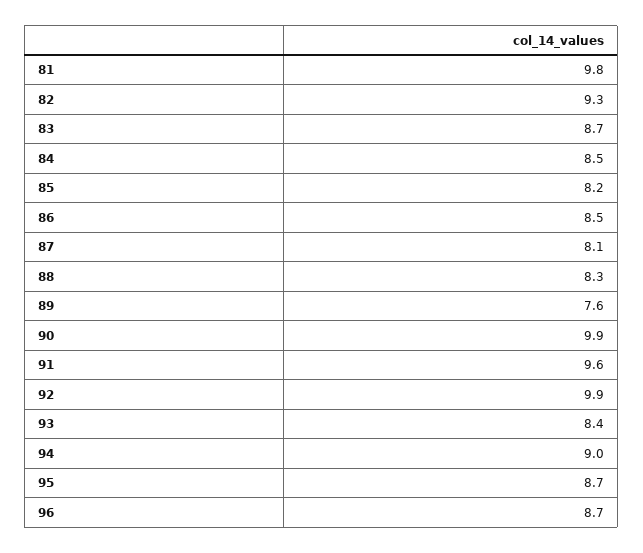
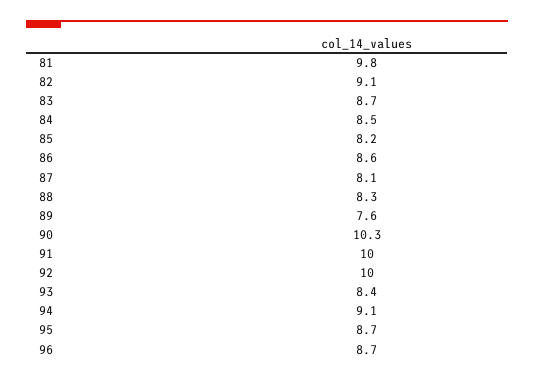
82: 9.3 -> 9.1
86: 8.5 -> 8.6
90: 9.9 -> 10.3
91: 9.6 -> 10
92: 9.9 -> 10
94: 9 -> 9.1

